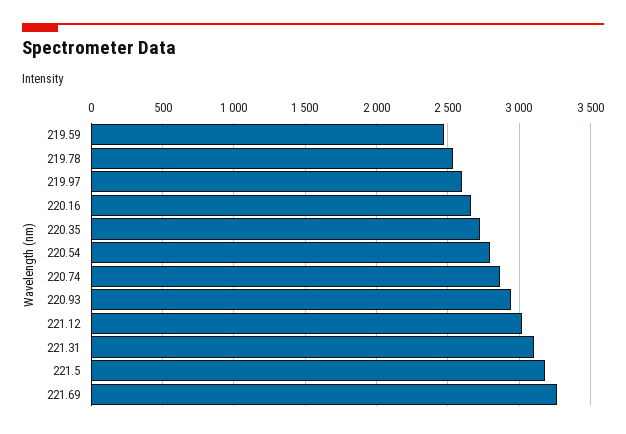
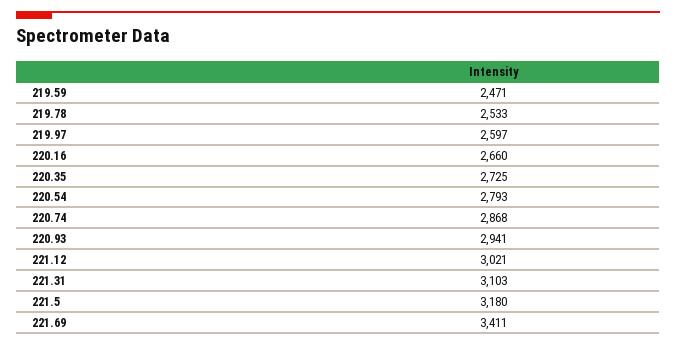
221.69: 3250 -> 3411

